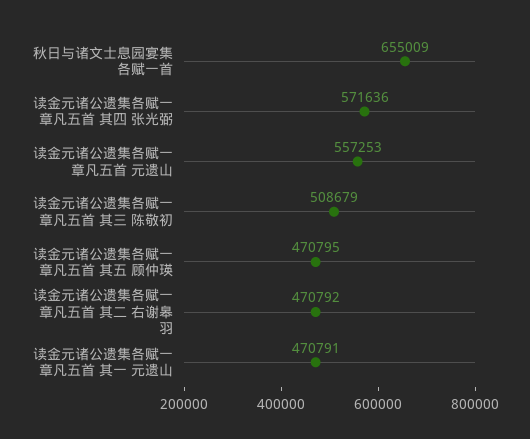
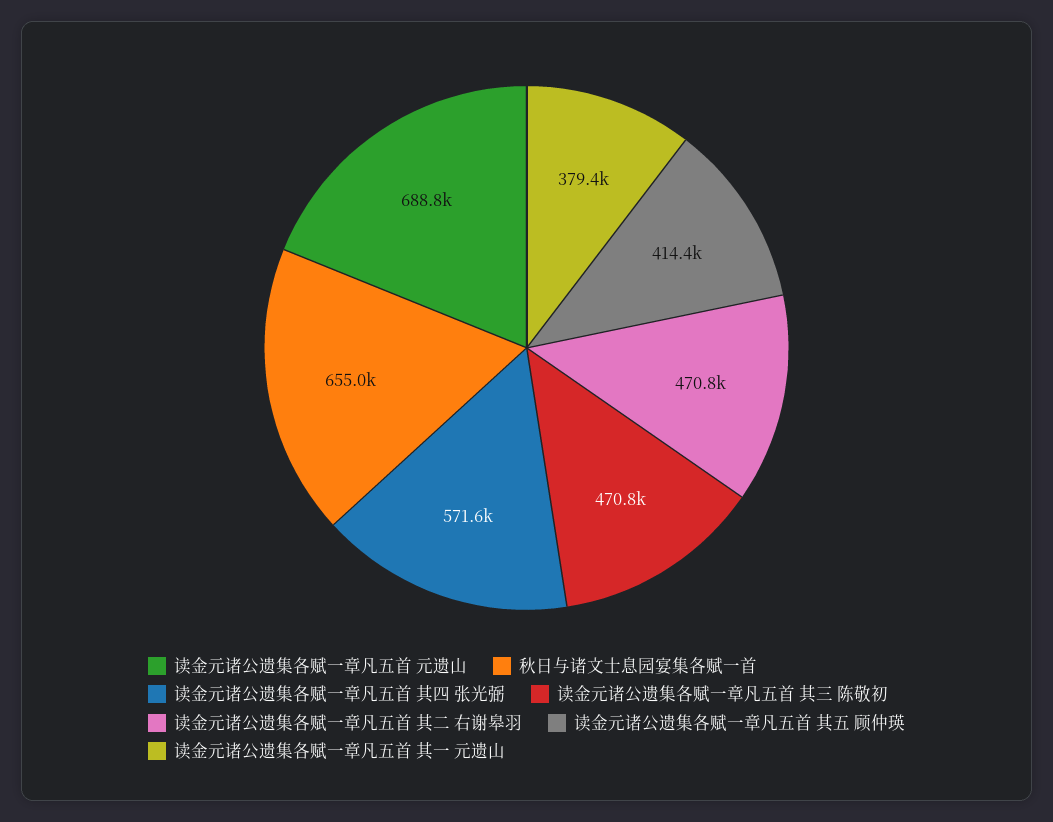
读金元诸公遗集各赋一章凡五首 元遗山: 557253 -> 688800
读金元诸公遗集各赋一章凡五首 其三 陈敬初: 508679 -> 470800
读金元诸公遗集各赋一章凡五首 其五 顾仲瑛: 470795 -> 414400
读金元诸公遗集各赋一章凡五首 其一 元遗山: 470791 -> 379400

